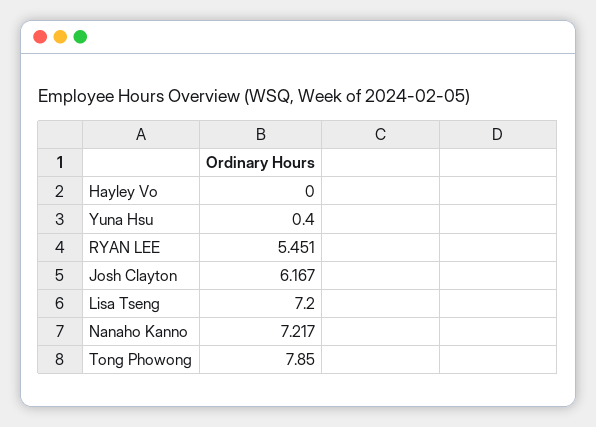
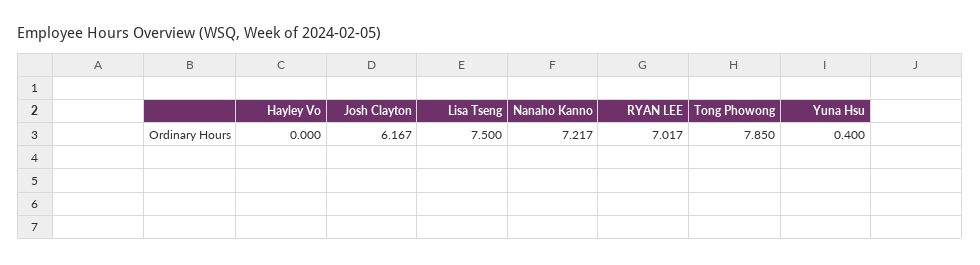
RYAN LEE: 5.451 -> 7.017
Lisa Tseng: 7.2 -> 7.5

